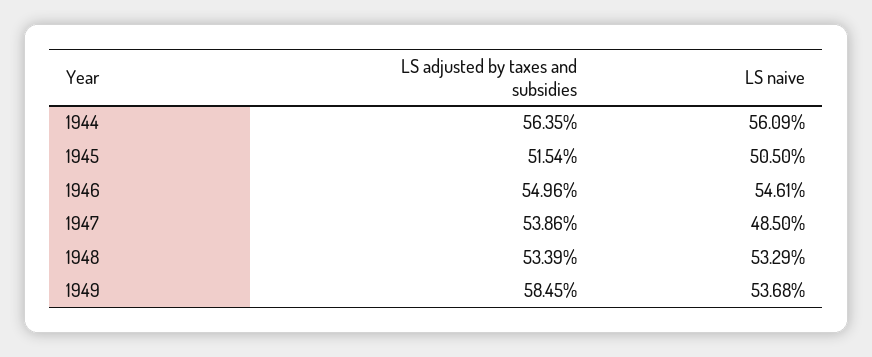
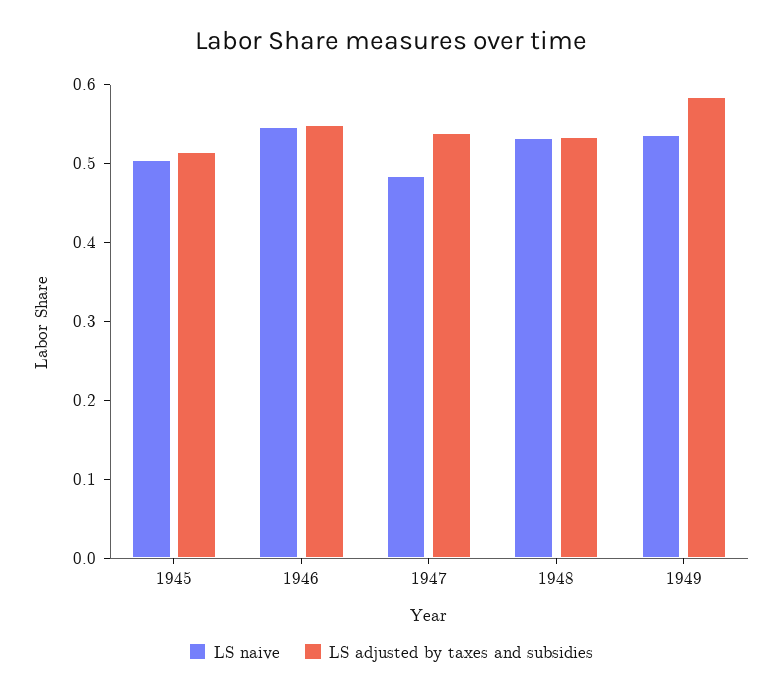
LS adjusted by taxes and subsidies, 1944: 0.5635 -> none
LS naive, 1944: 0.5609 -> none

